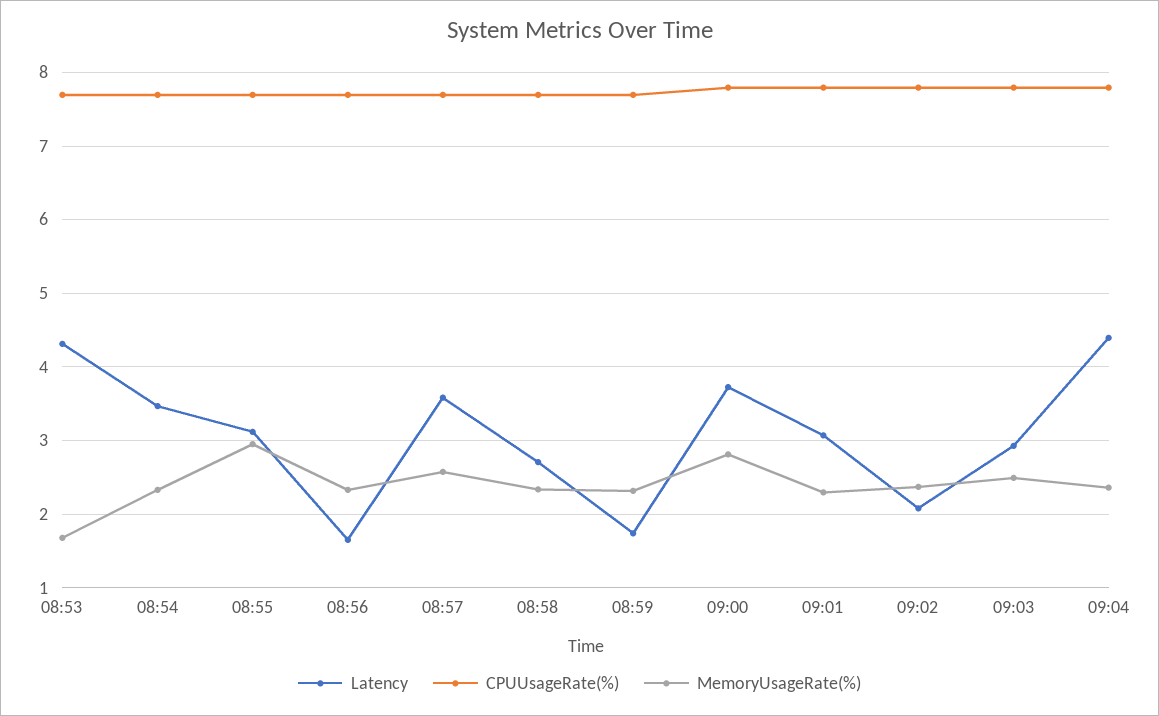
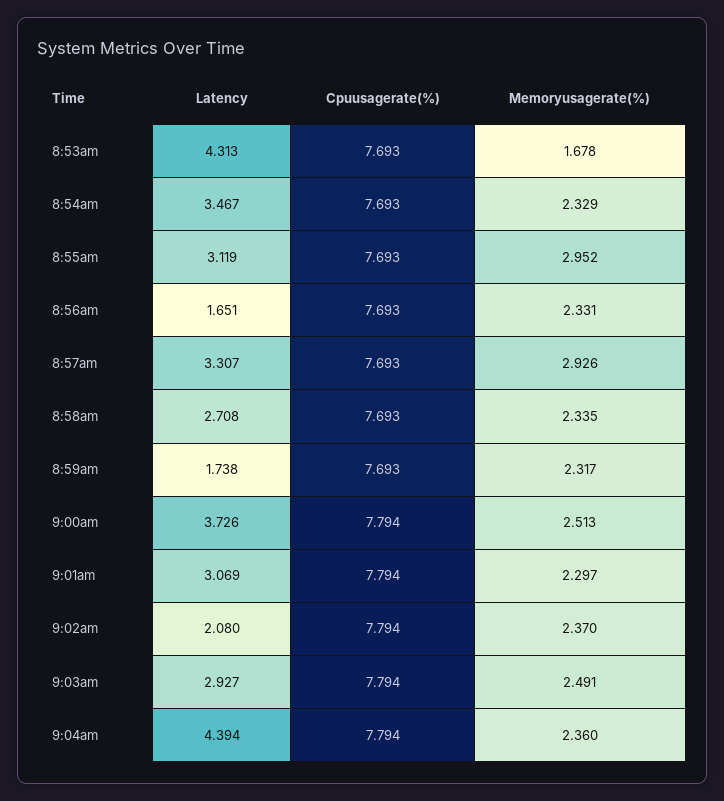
Latency, 08:57: 3.6 -> 3.307
MemoryUsageRate(%), 08:57: 2.6 -> 2.926
MemoryUsageRate(%), 09:00: 2.8 -> 2.513

